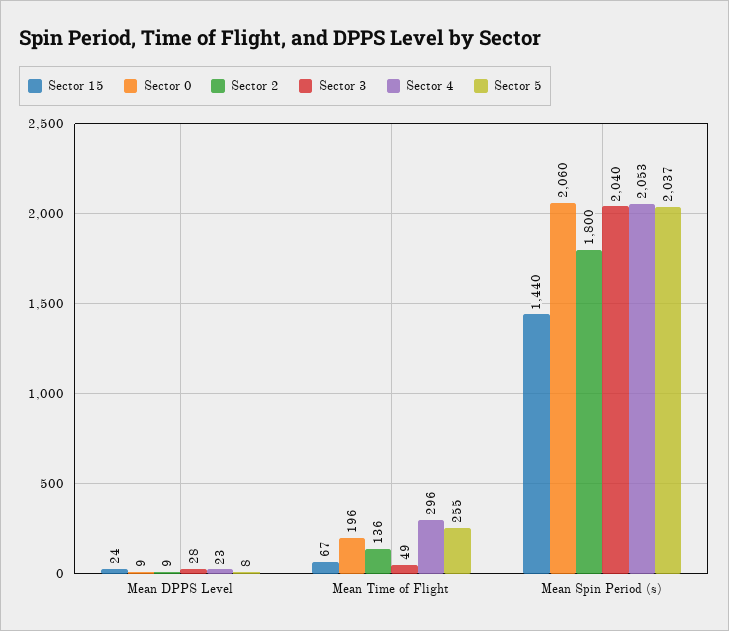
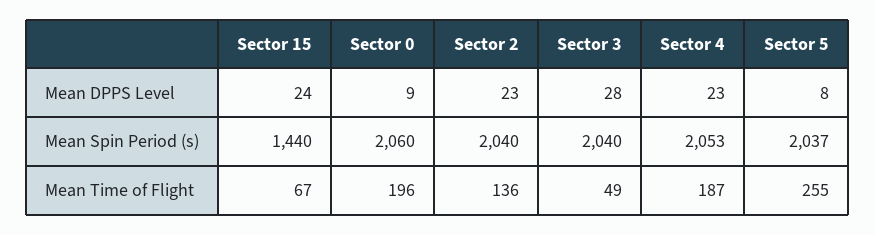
Sector 2, Mean DPPS Level: 9 -> 23
Sector 4, Mean Time of Flight: 296 -> 187
Sector 2, Mean Spin Period (s): 1800 -> 2040

